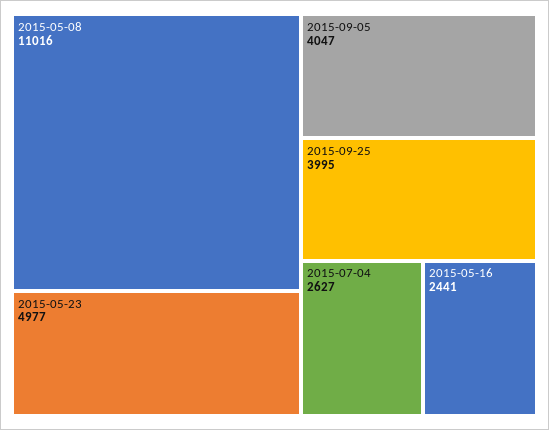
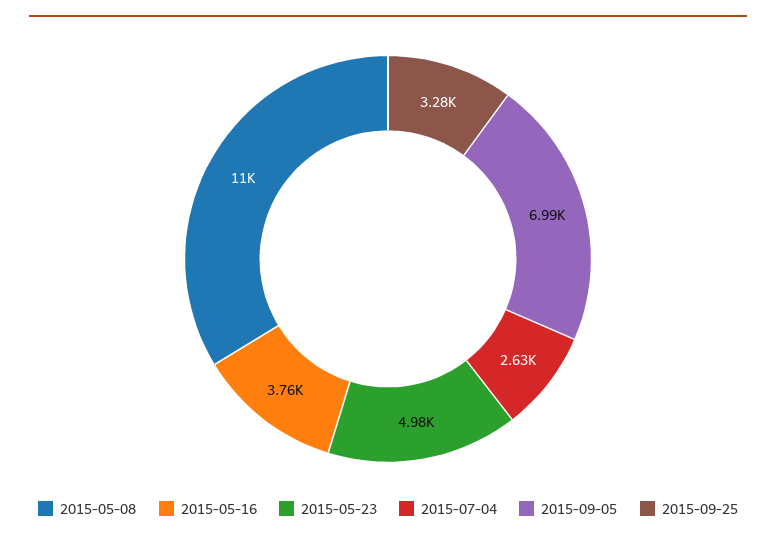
2015-09-05: 4047 -> 6990
2015-09-25: 3995 -> 3280
2015-05-16: 2441 -> 3760

